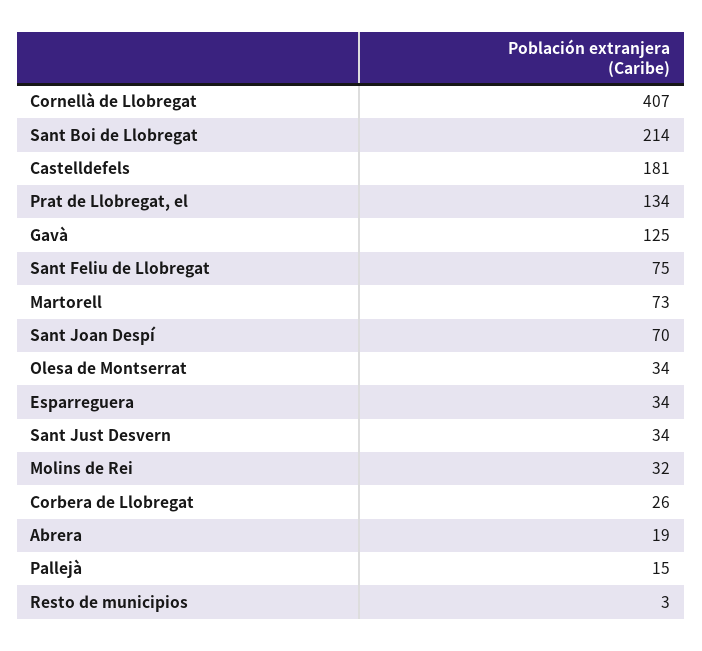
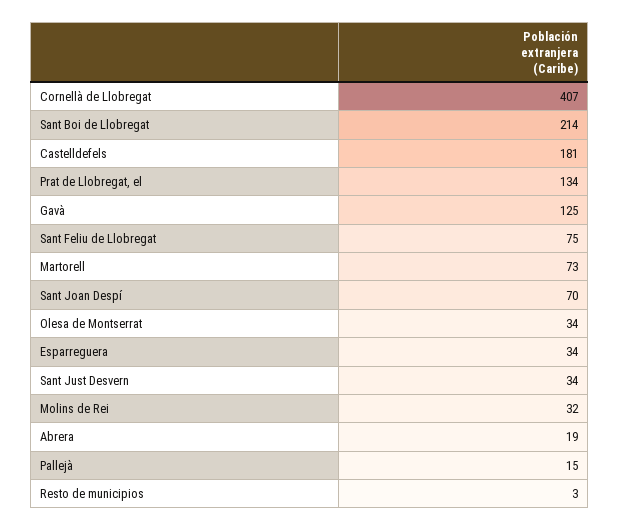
Corbera de Llobregat: 26 -> none

